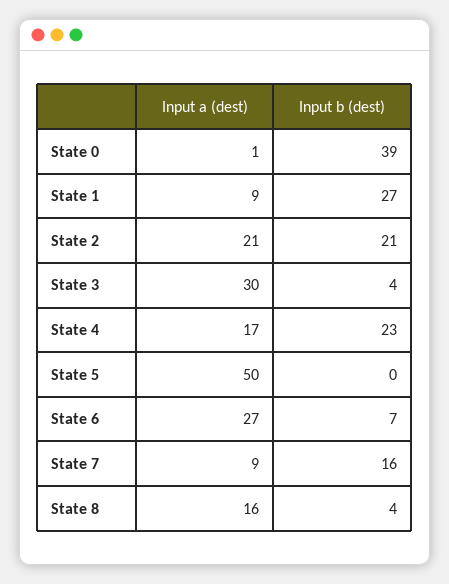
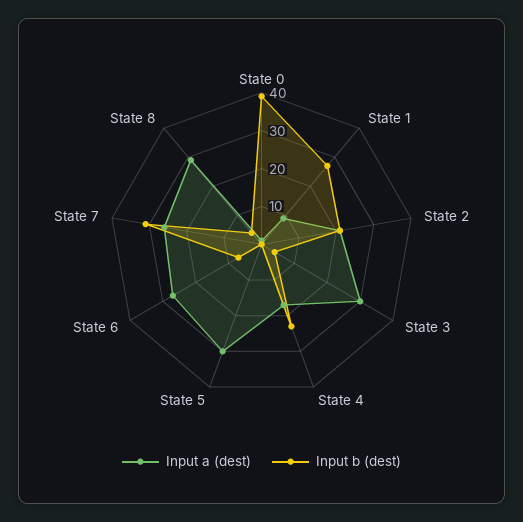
Input a (dest), State 5: 50 -> 30
Input a (dest), State 7: 9 -> 25
Input b (dest), State 7: 16 -> 30
Input a (dest), State 8: 16 -> 30

